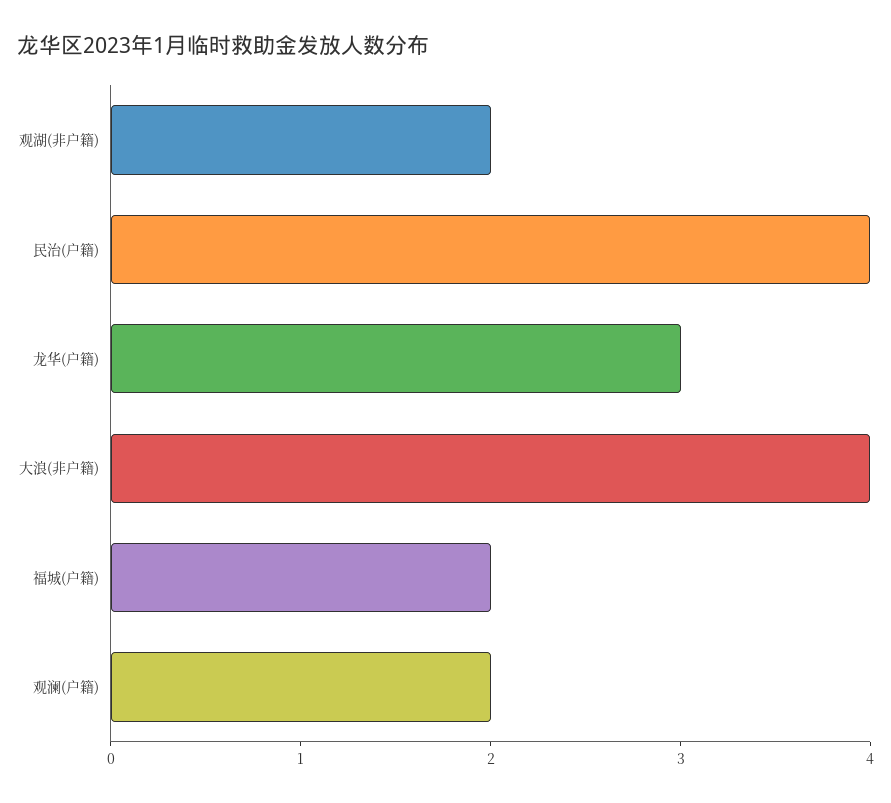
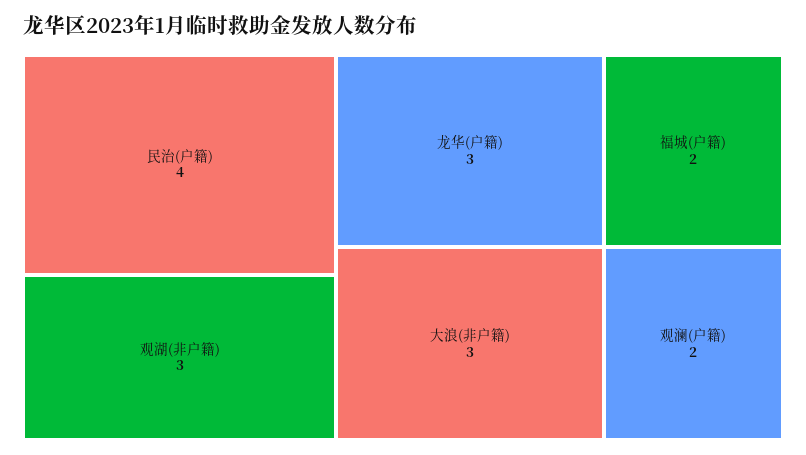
观湖(非户籍): 2 -> 3
大浪(非户籍): 4 -> 3

